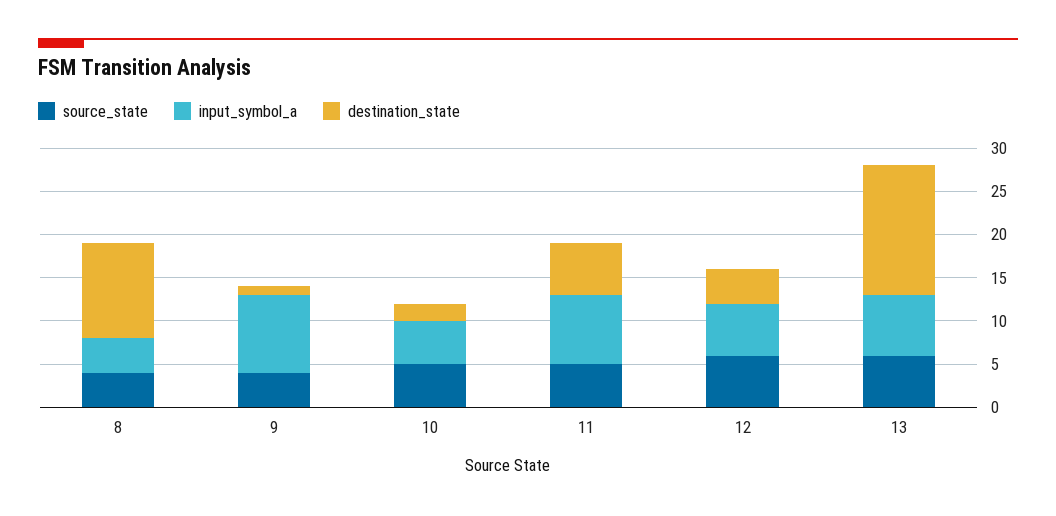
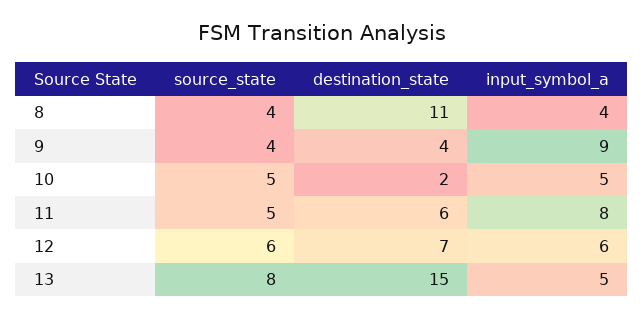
destination_state, 9: 1 -> 4
destination_state, 12: 4 -> 7
source_state, 13: 6 -> 8
input_symbol_a, 13: 7 -> 5

